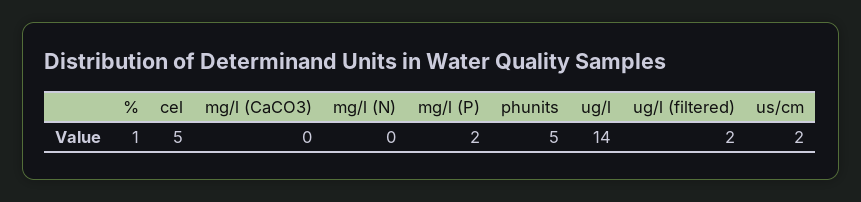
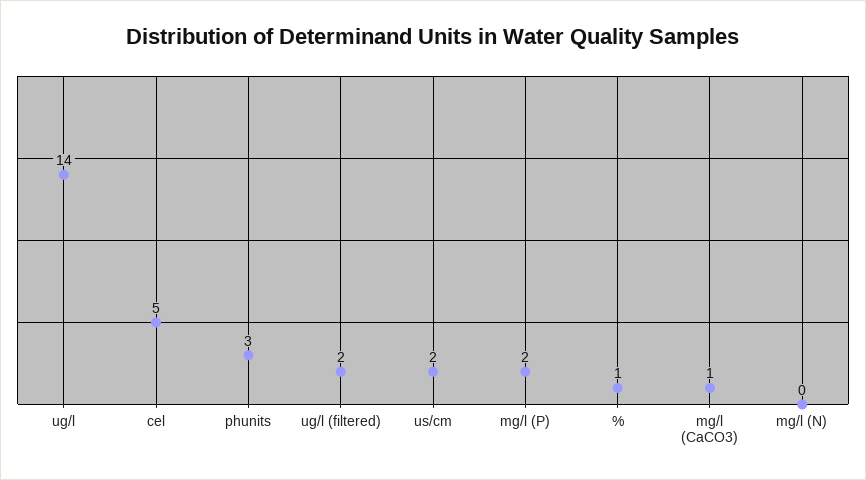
mg/l (CaCO3): 0 -> 1
phunits: 5 -> 3

